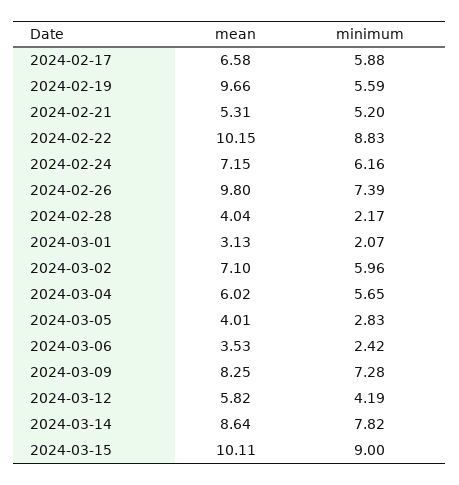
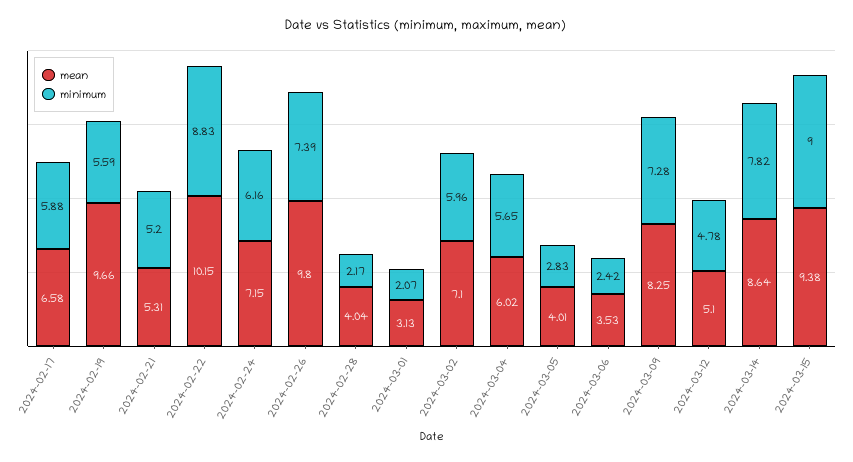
mean, 2024-03-12: 5.82 -> 5.1
minimum, 2024-03-12: 4.19 -> 4.78
mean, 2024-03-15: 10.11 -> 9.38

